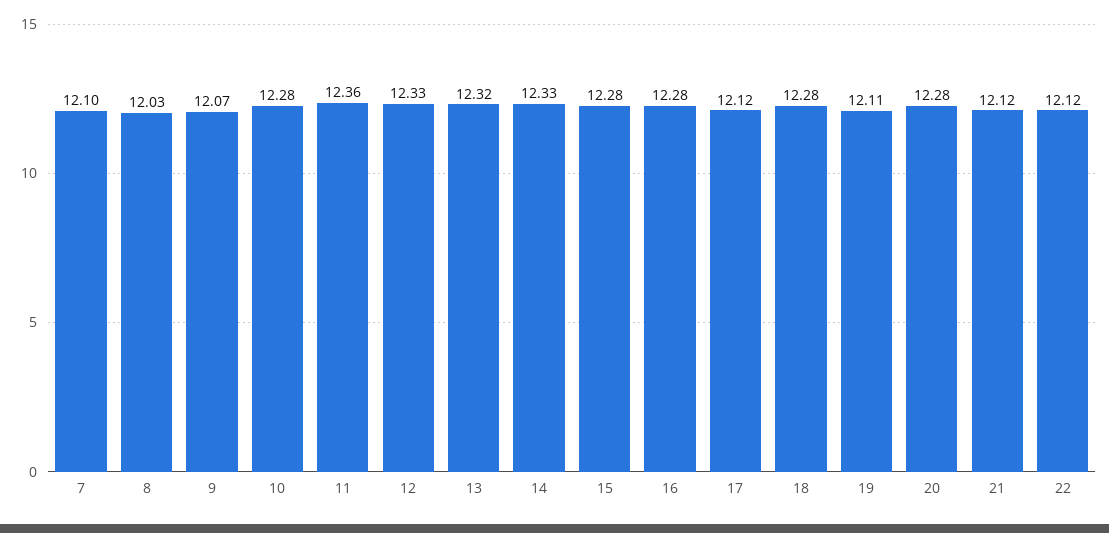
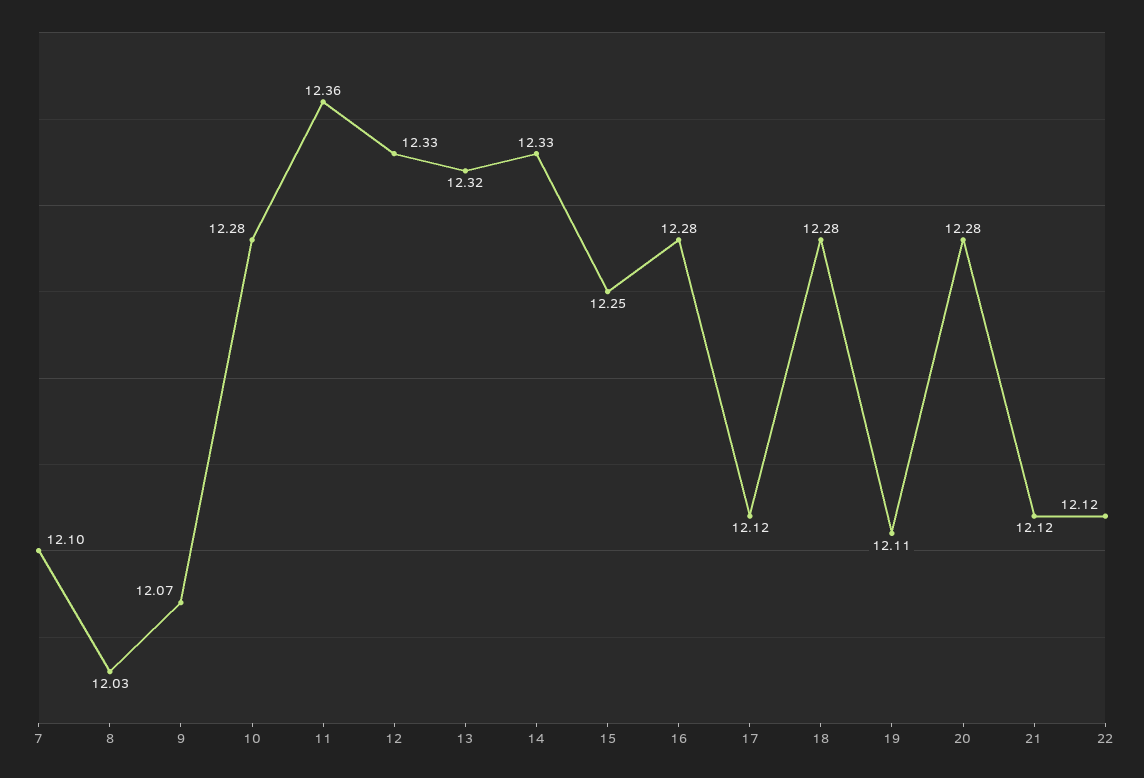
15: 12.28 -> 12.25

